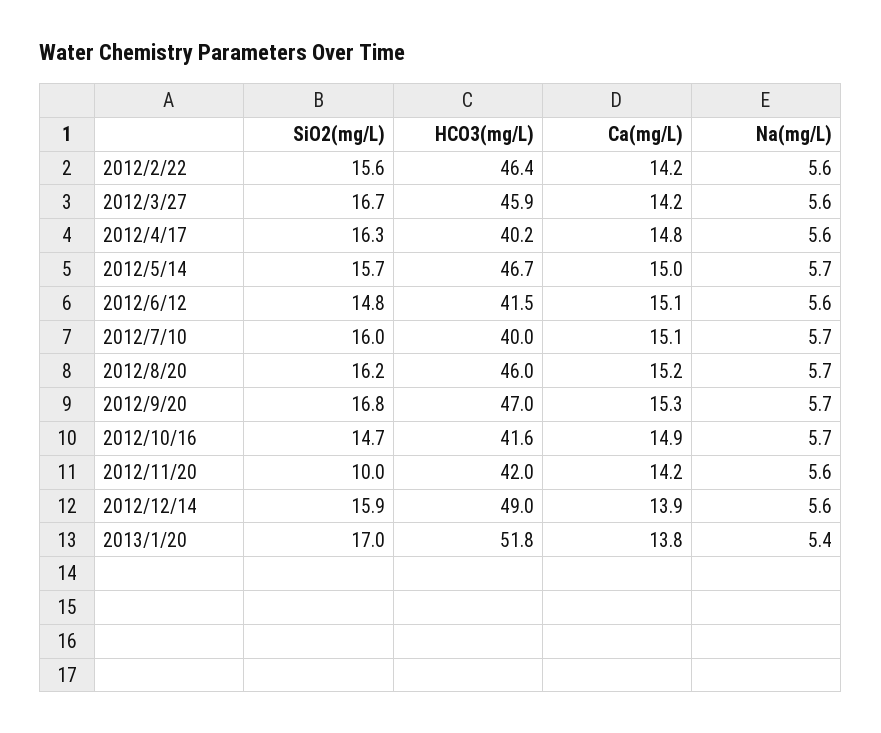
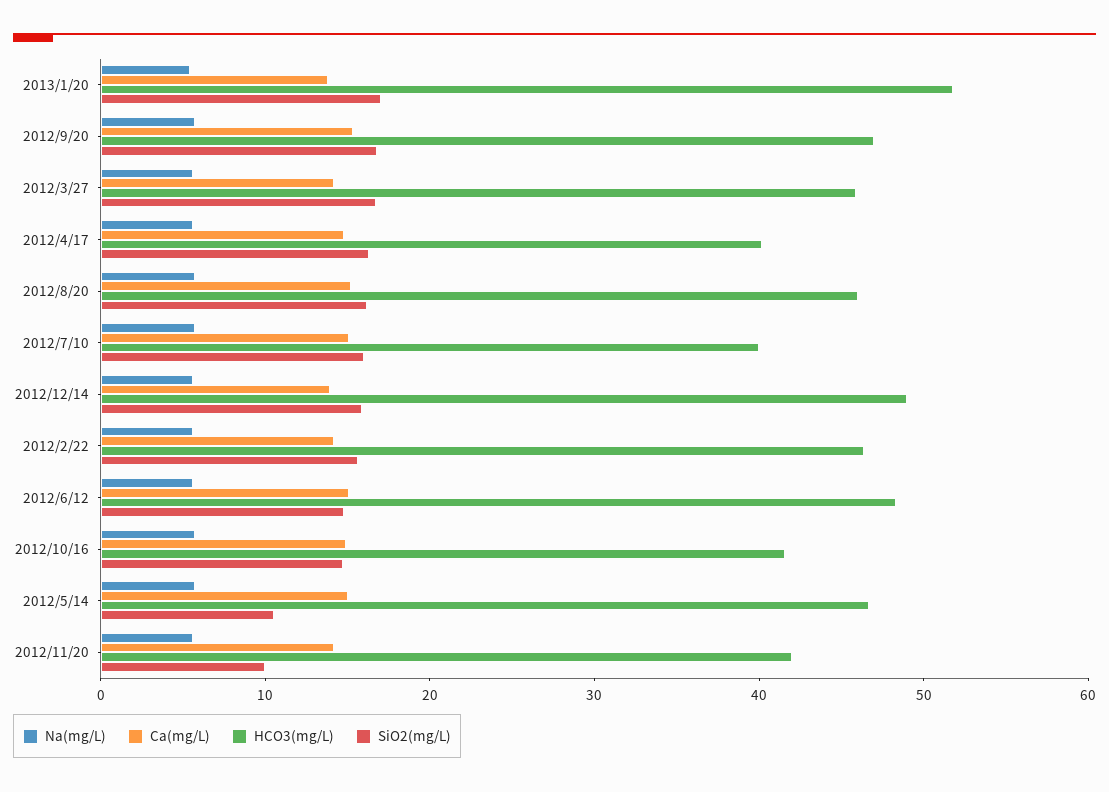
SiO2(mg/L), 2012/5/14: 15.7 -> 10
HCO3(mg/L), 2012/6/12: 41.5 -> 48

